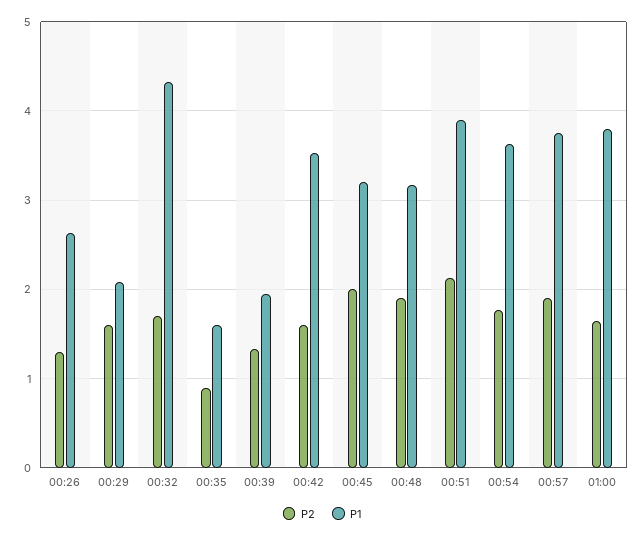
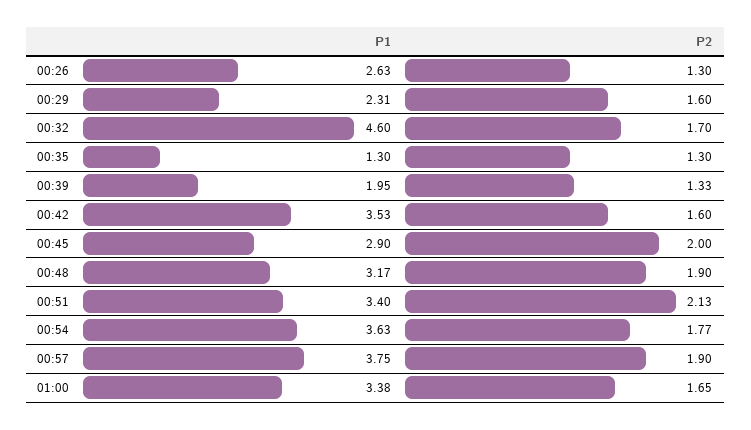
P1, 00:29: 2.1 -> 2.31
P1, 00:32: 4.3 -> 4.6
P2, 00:35: 0.9 -> 1.3
P1, 00:35: 1.6 -> 1.3
P1, 00:45: 3.2 -> 2.9
P1, 00:51: 3.9 -> 3.4
P1, 01:00: 3.8 -> 3.38

